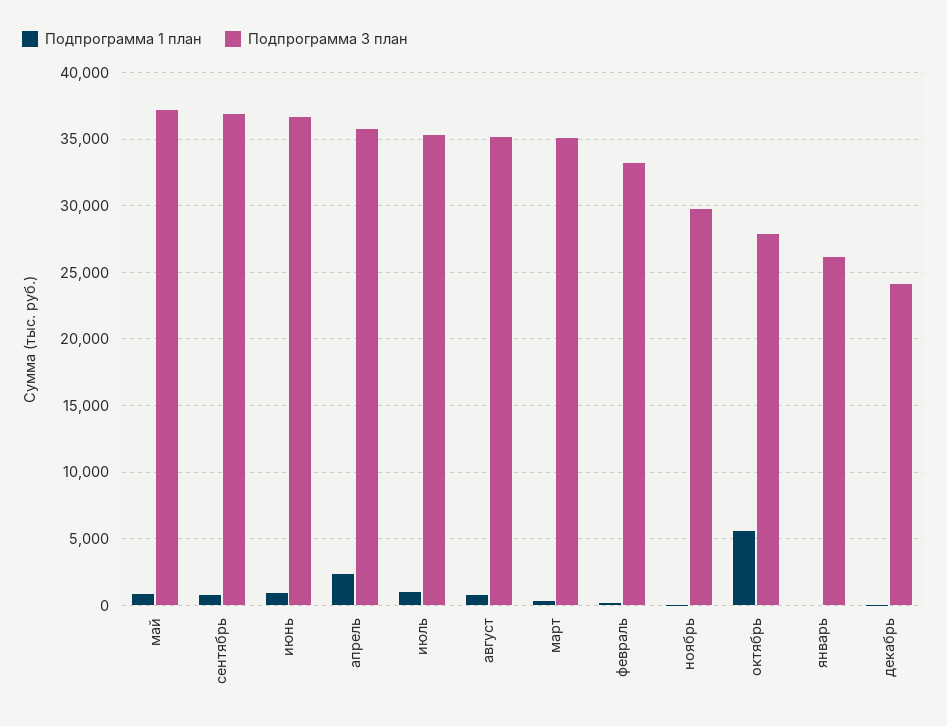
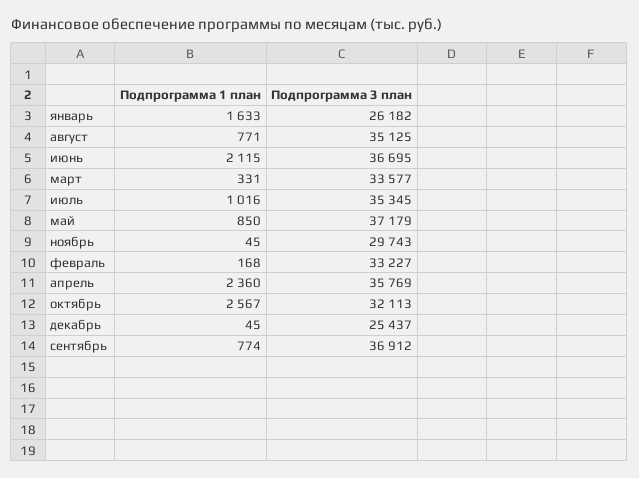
Подпрограмма 1 план, июнь: 1000 -> 2115
Подпрограмма 3 план, март: 35000 -> 33577
Подпрограмма 1 план, октябрь: 5500 -> 2567
Подпрограмма 3 план, октябрь: 28000 -> 32113
Подпрограмма 1 план, январь: 0 -> 1633
Подпрограмма 3 план, декабрь: 24000 -> 25437

